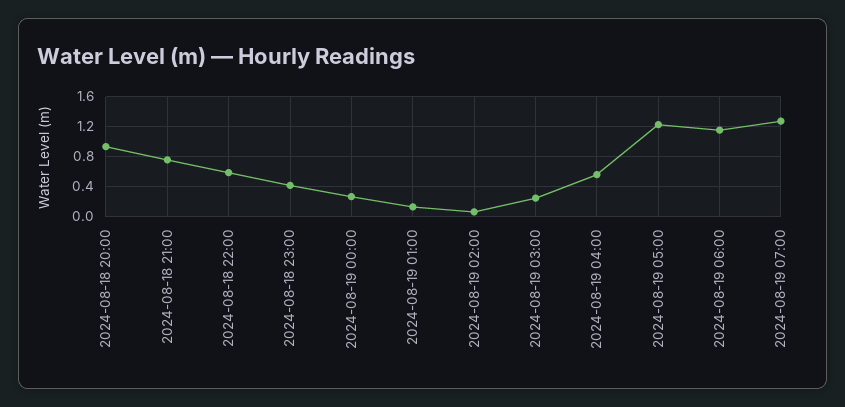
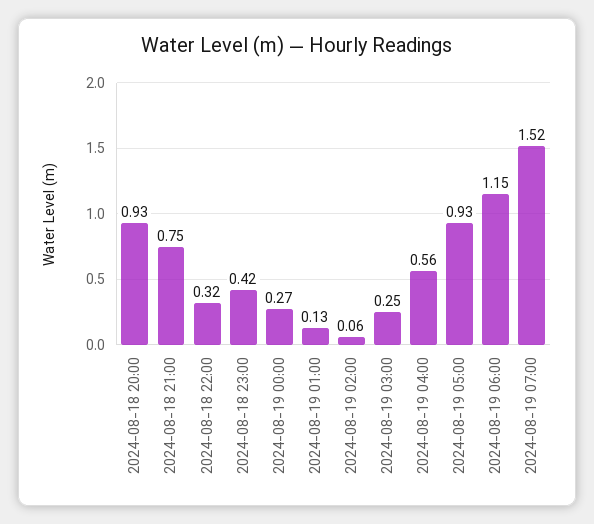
2024-08-18 22:00: 0.6 -> 0.32
2024-08-19 05:00: 1.2 -> 0.93
2024-08-19 07:00: 1.3 -> 1.52

